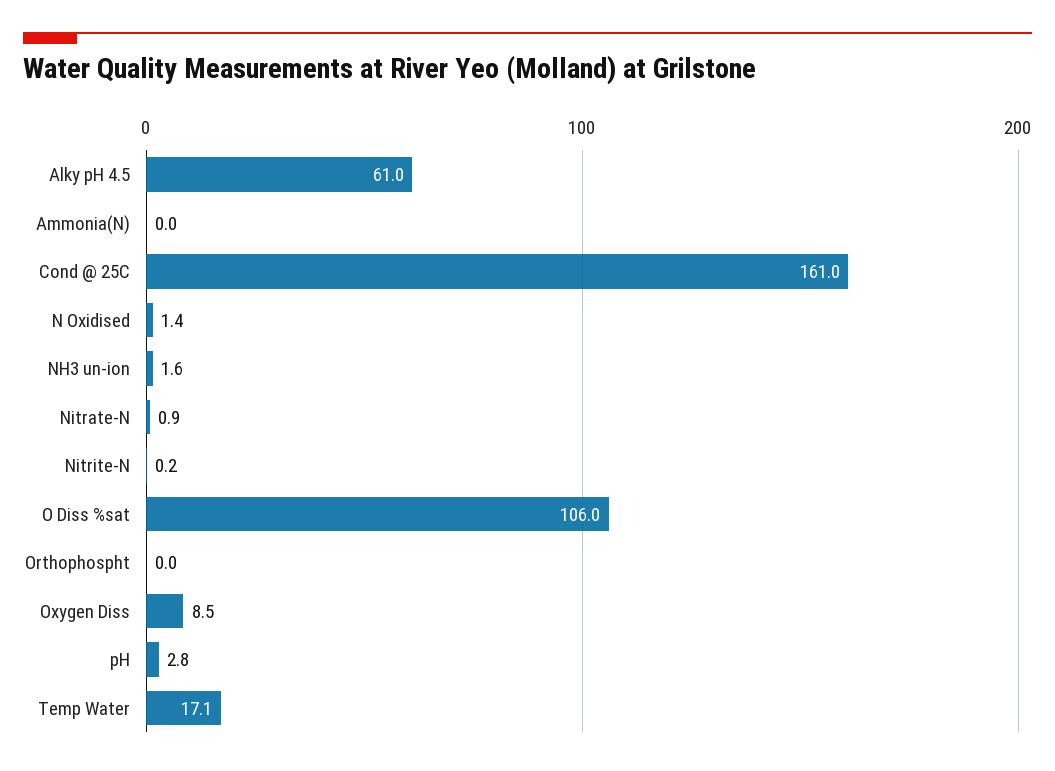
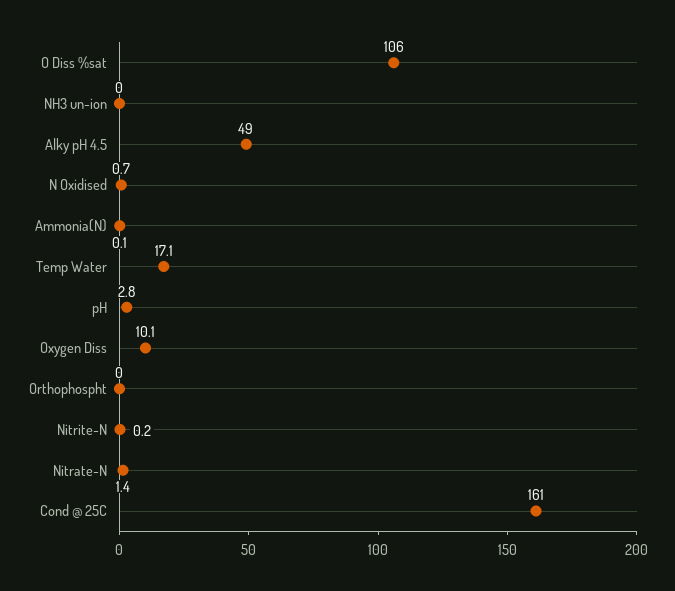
Alky pH 4.5: 61 -> 49
Ammonia(N): 0 -> 0.1
N Oxidised: 1.4 -> 0.7
NH3 un-ion: 1.6 -> 0
Nitrate-N: 0.9 -> 1.4
Oxygen Diss: 8.5 -> 10.1

